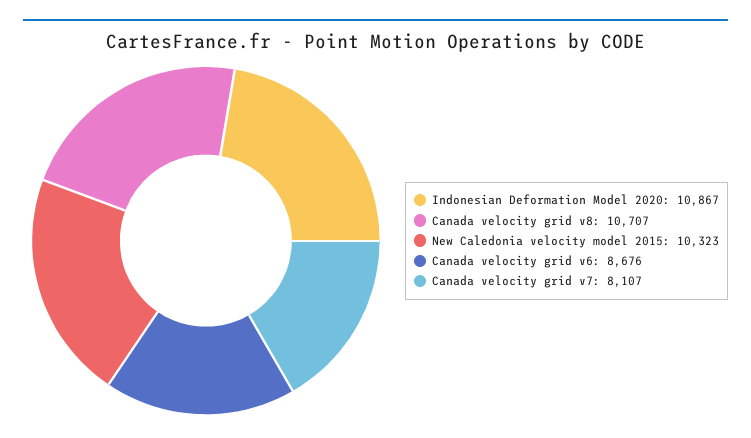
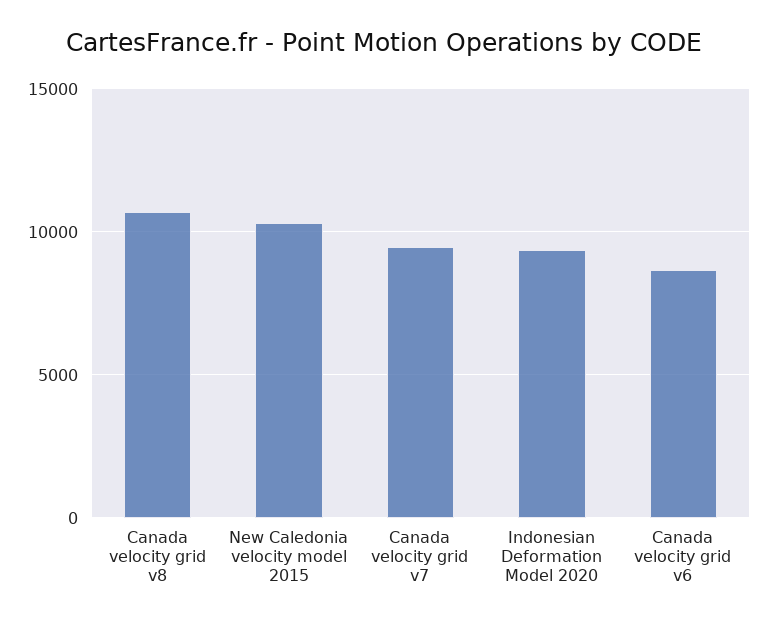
Indonesian Deformation Model 2020: 10867 -> 9500
Canada velocity grid v7: 8107 -> 9500

